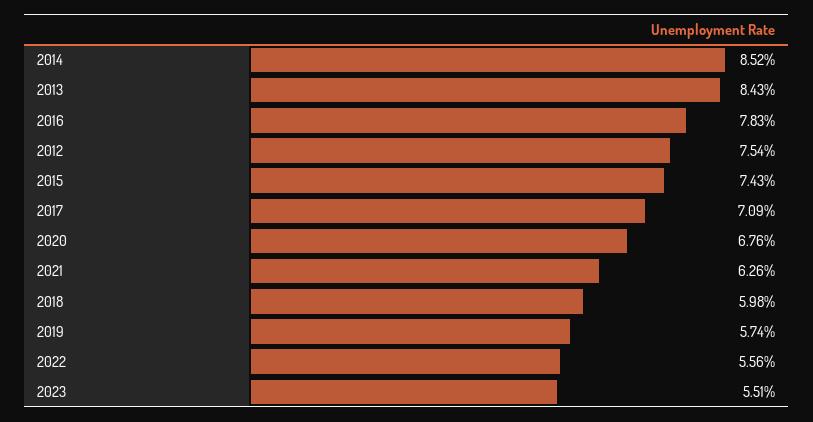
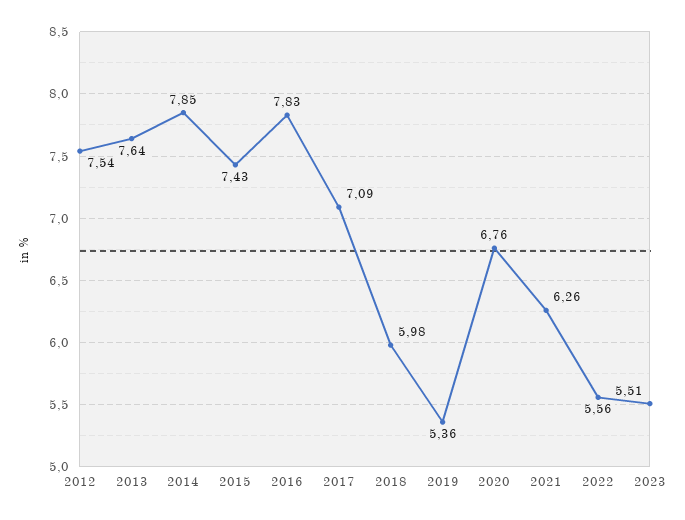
2014: 8.52 -> 7.85
2013: 8.43 -> 7.64
2019: 5.74 -> 5.36

